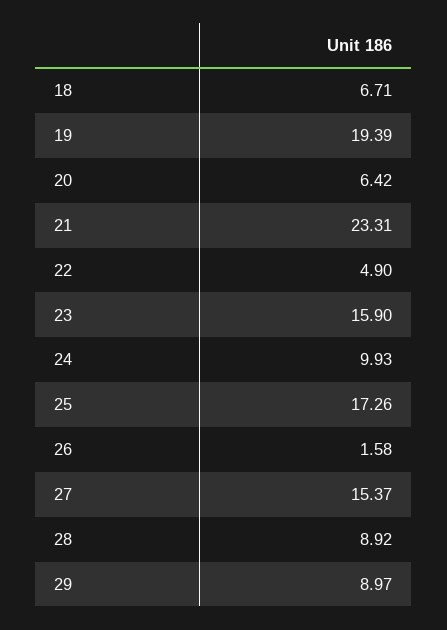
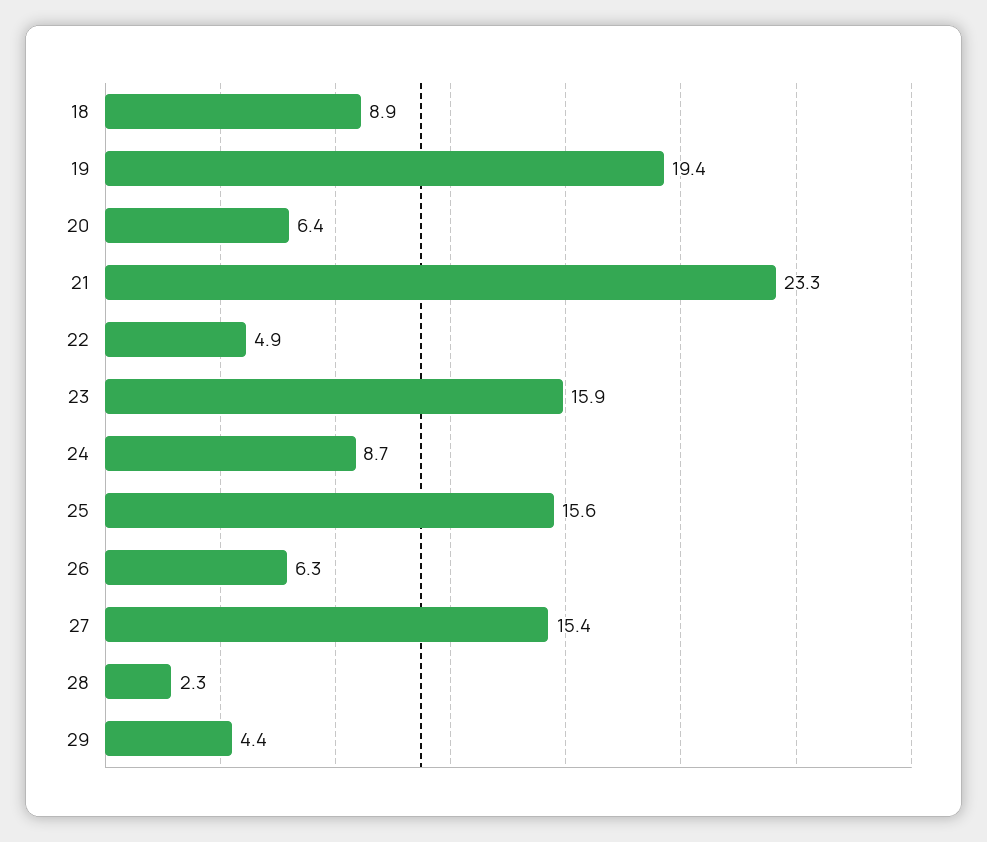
18: 6.71 -> 8.9
24: 9.93 -> 8.7
25: 17.26 -> 15.6
26: 1.58 -> 6.3
28: 8.92 -> 2.3
29: 8.97 -> 4.4

